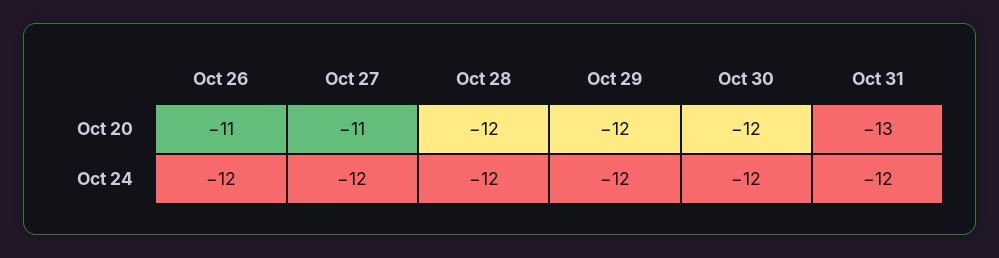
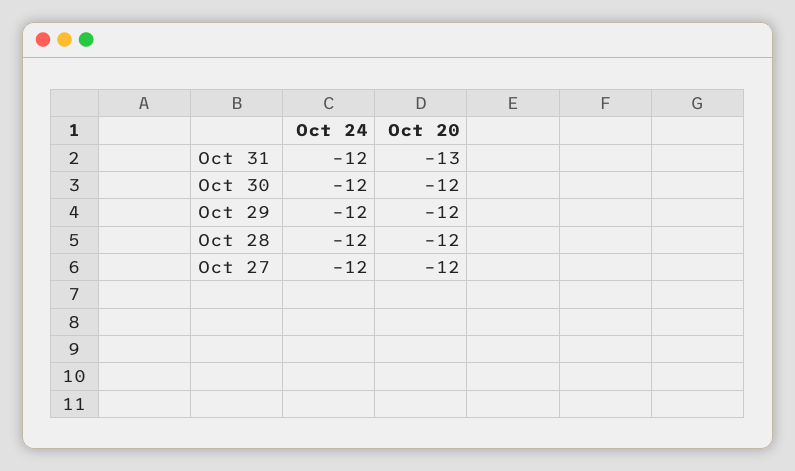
Oct 26, Oct 20: -11 -> none
Oct 27, Oct 20: -11 -> -12
Oct 26, Oct 24: -12 -> none

